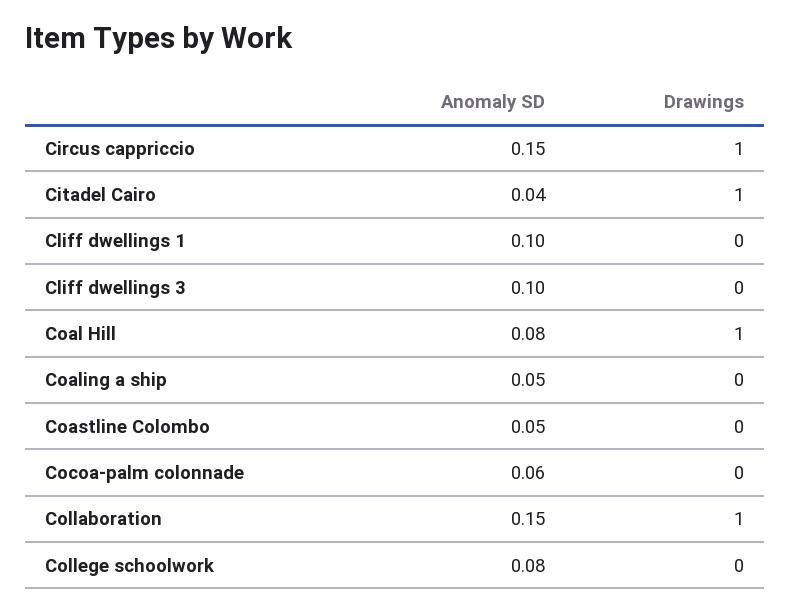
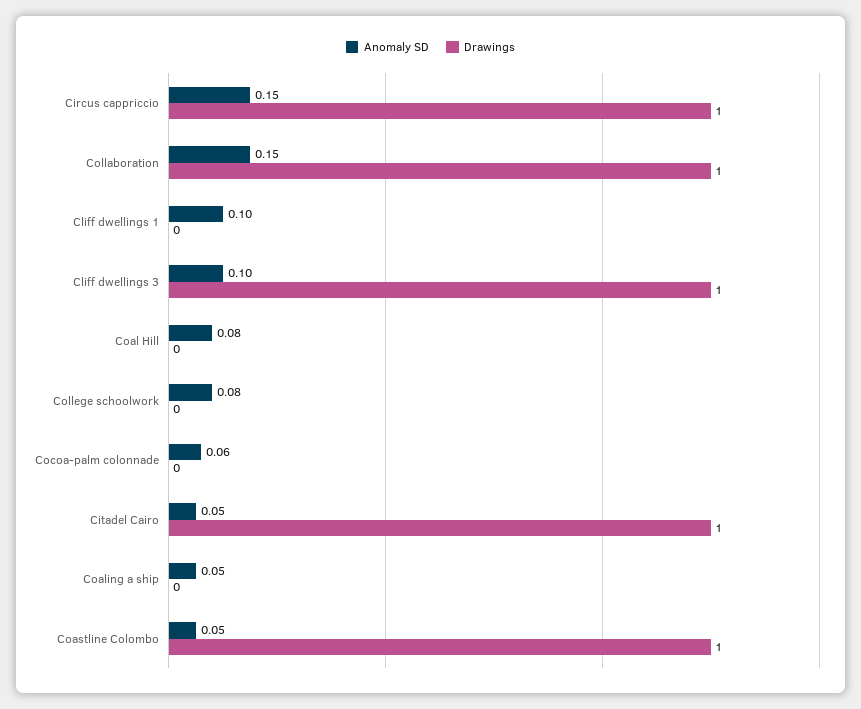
Anomaly SD, Citadel Cairo: 0.04 -> 0.05
Drawings, Cliff dwellings 3: 0 -> 1
Drawings, Coal Hill: 1 -> 0
Drawings, Coastline Colombo: 0 -> 1

